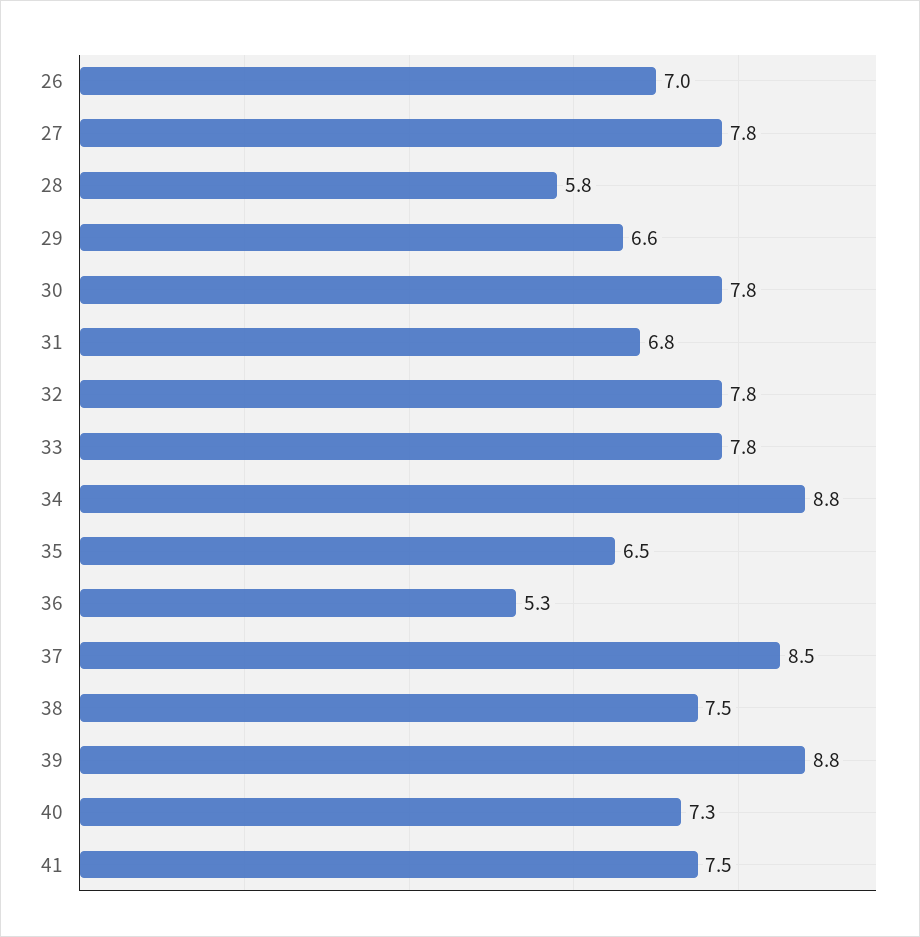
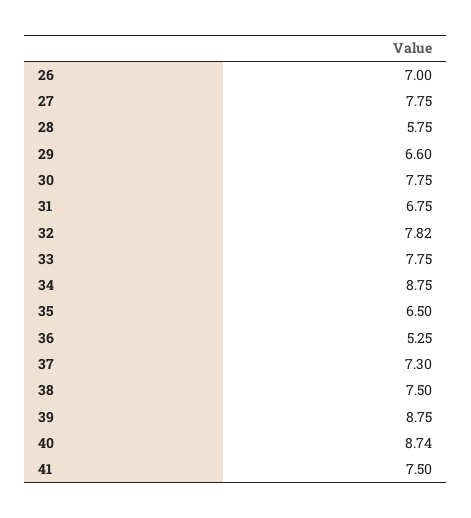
37: 8.5 -> 7.3
40: 7.3 -> 8.74

